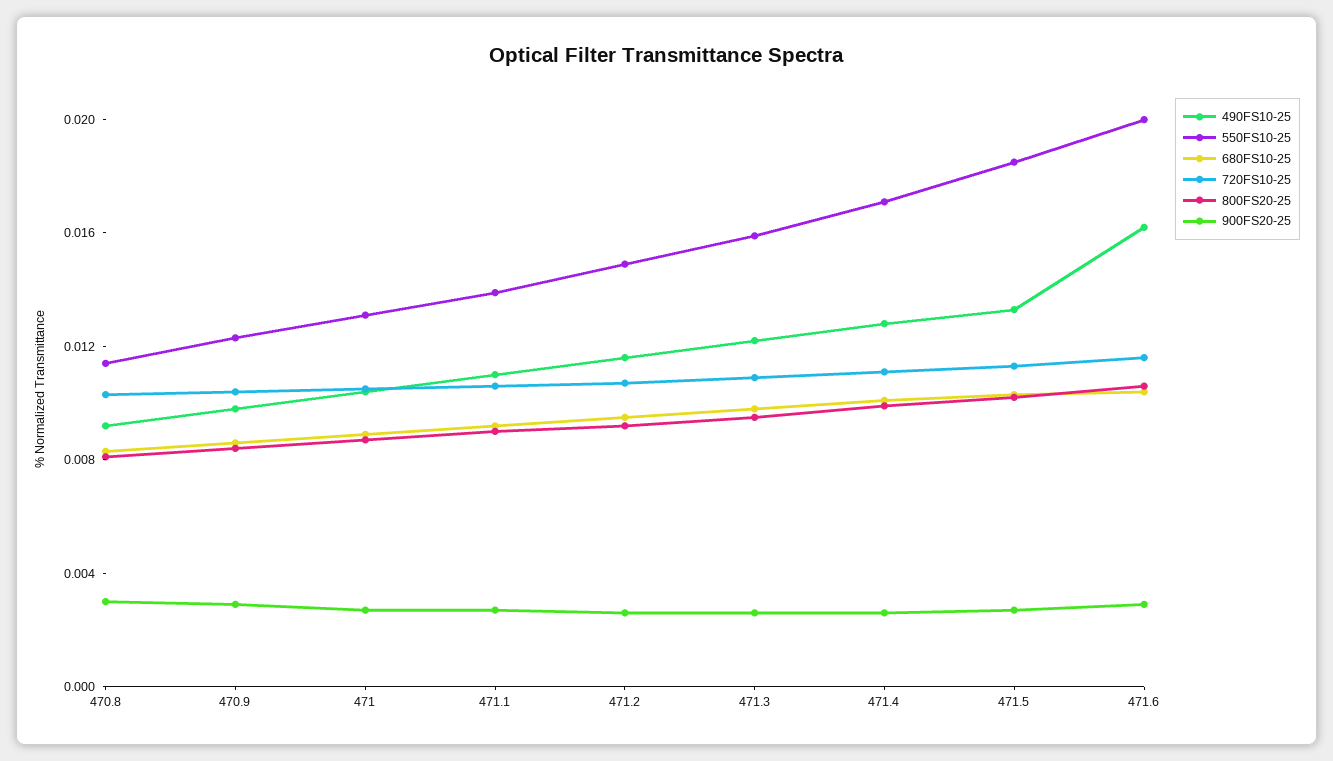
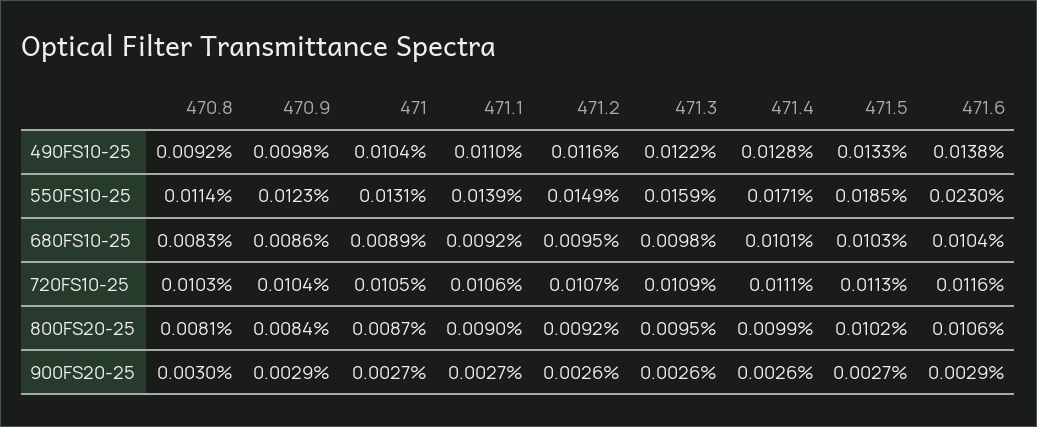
490FS10-25, 471.6: 0.016 -> 0.0138
550FS10-25, 471.6: 0.02 -> 0.023

